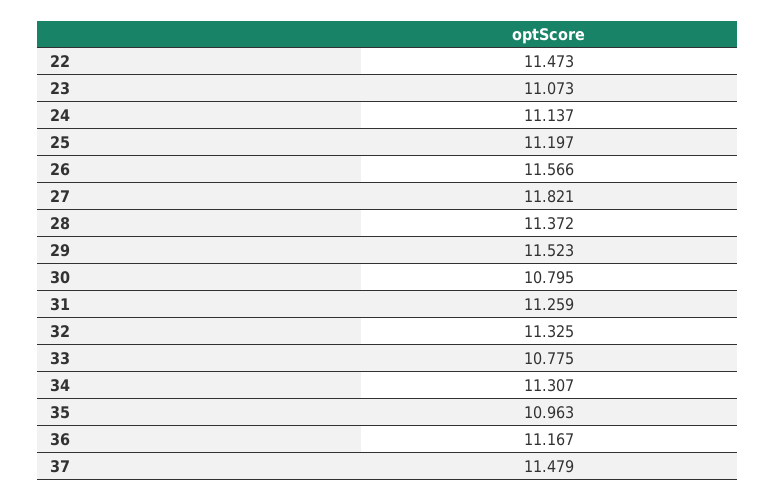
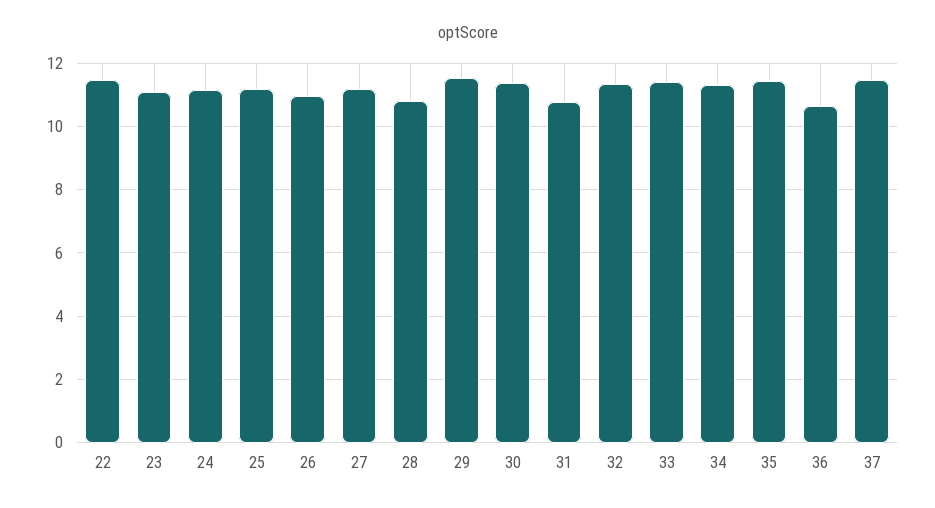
26: 11.566 -> 11
27: 11.821 -> 11.2
28: 11.372 -> 10.8
30: 10.795 -> 11.4
31: 11.259 -> 10.8
33: 10.775 -> 11.4
35: 10.963 -> 11.4
36: 11.167 -> 10.6

